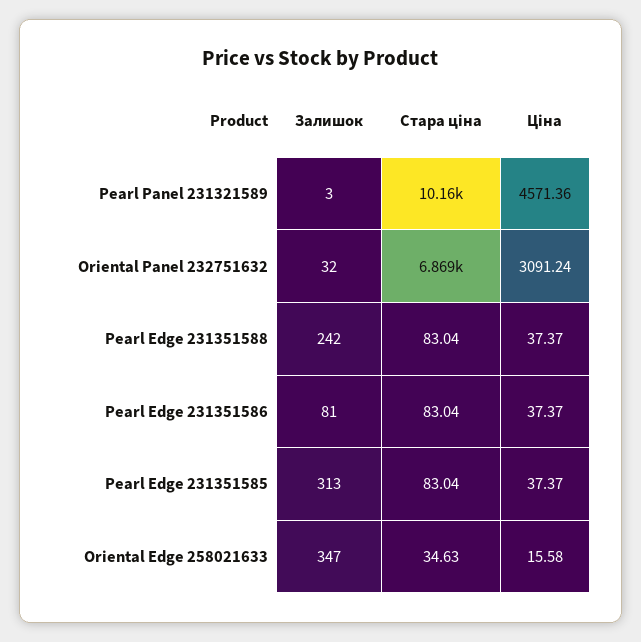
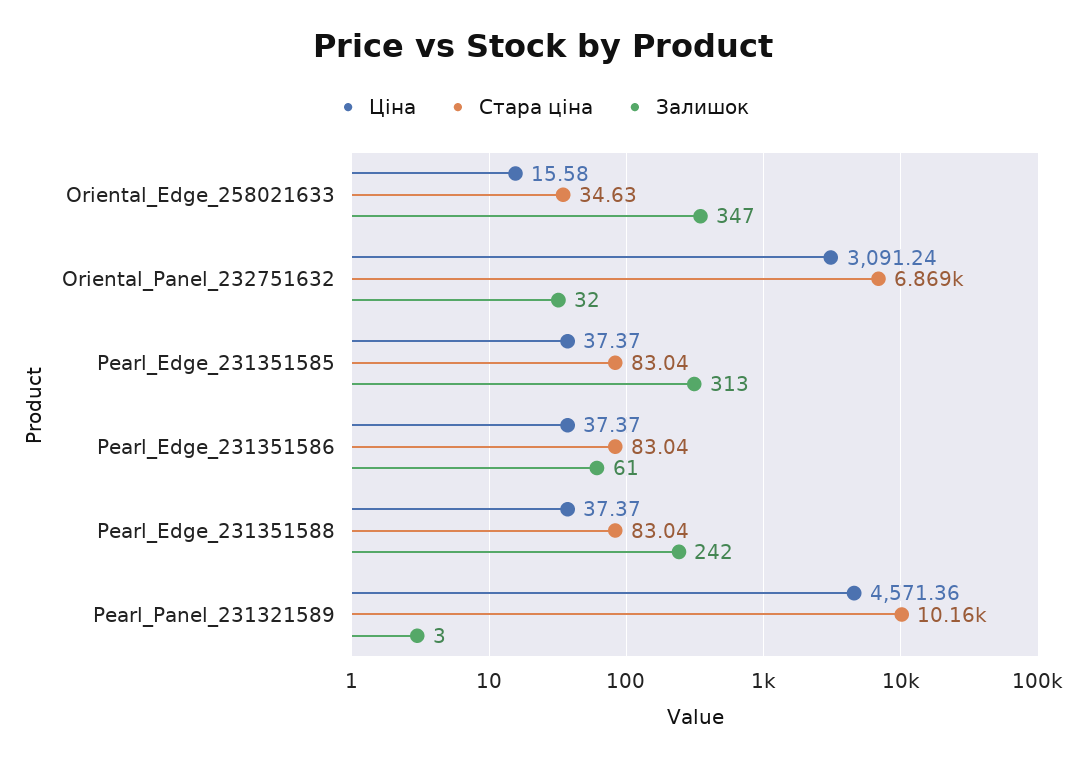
Залишок, Pearl Edge 231351586: 81 -> 61

